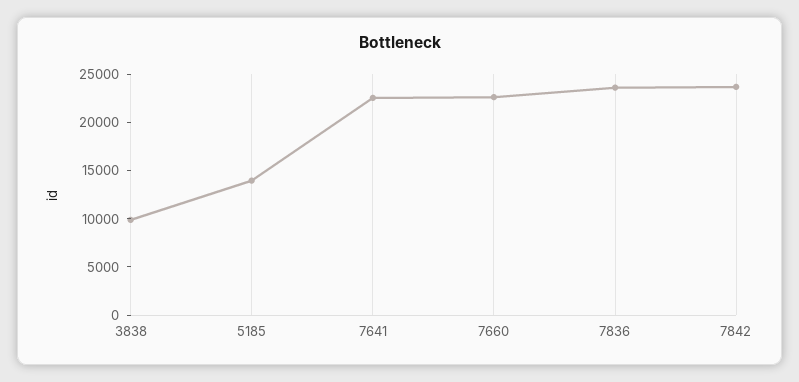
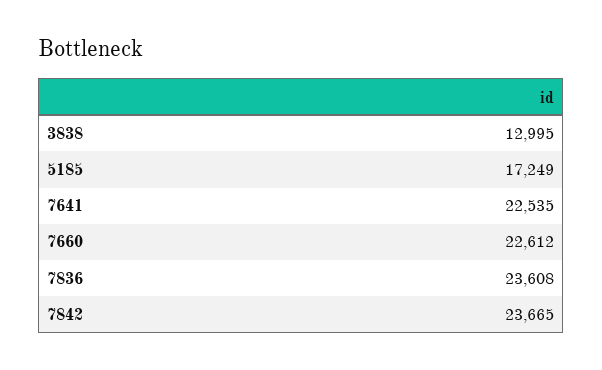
3838: 10000 -> 12995
5185: 14000 -> 17249

